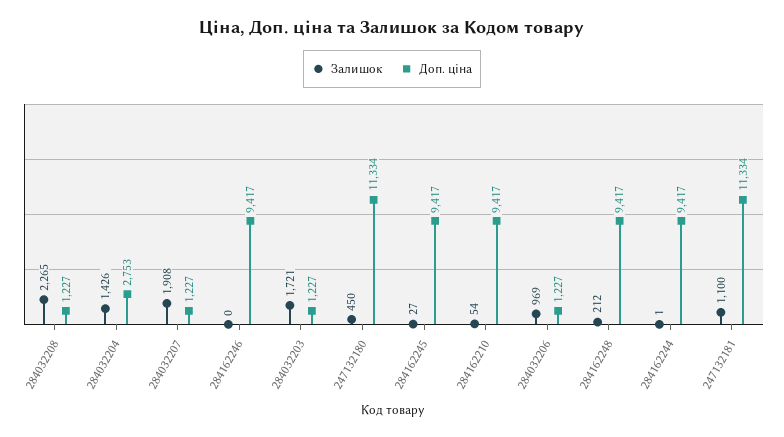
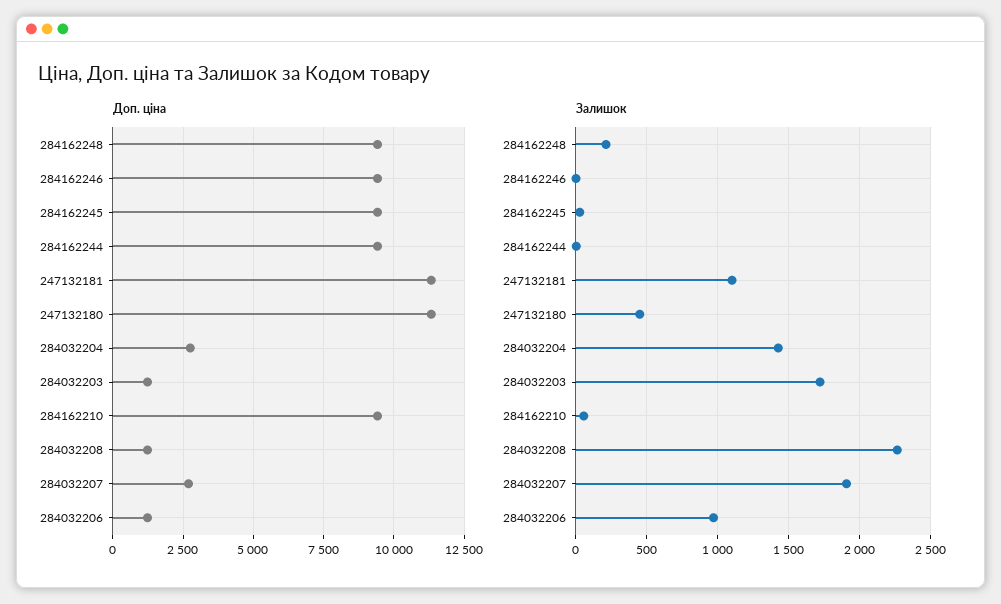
Доп. ціна, 284032207: 1227 -> 2750

